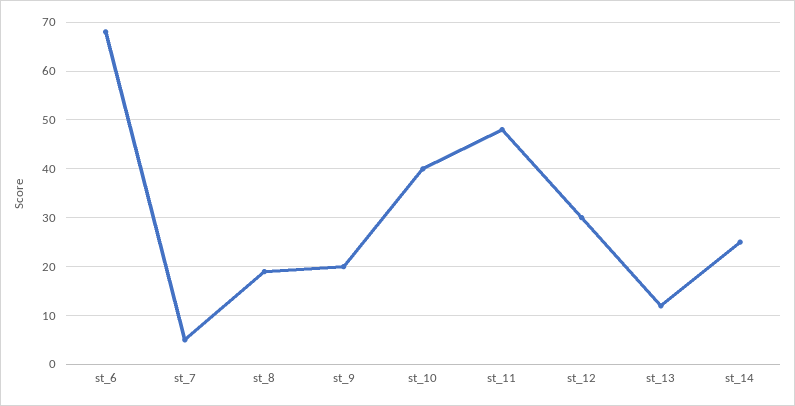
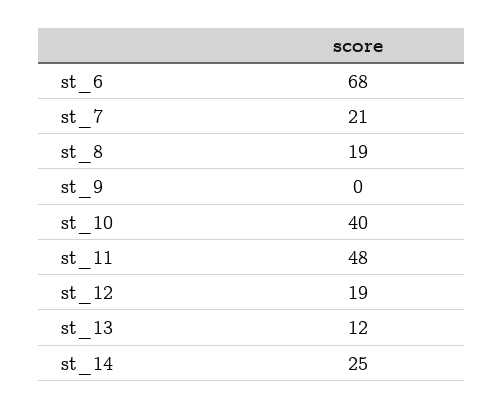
st_7: 5 -> 21
st_9: 20 -> 0
st_12: 30 -> 19

